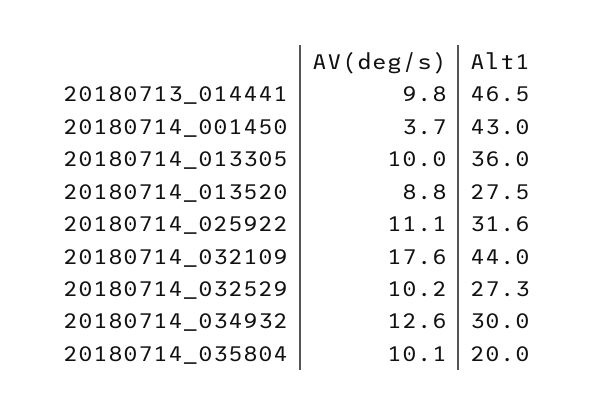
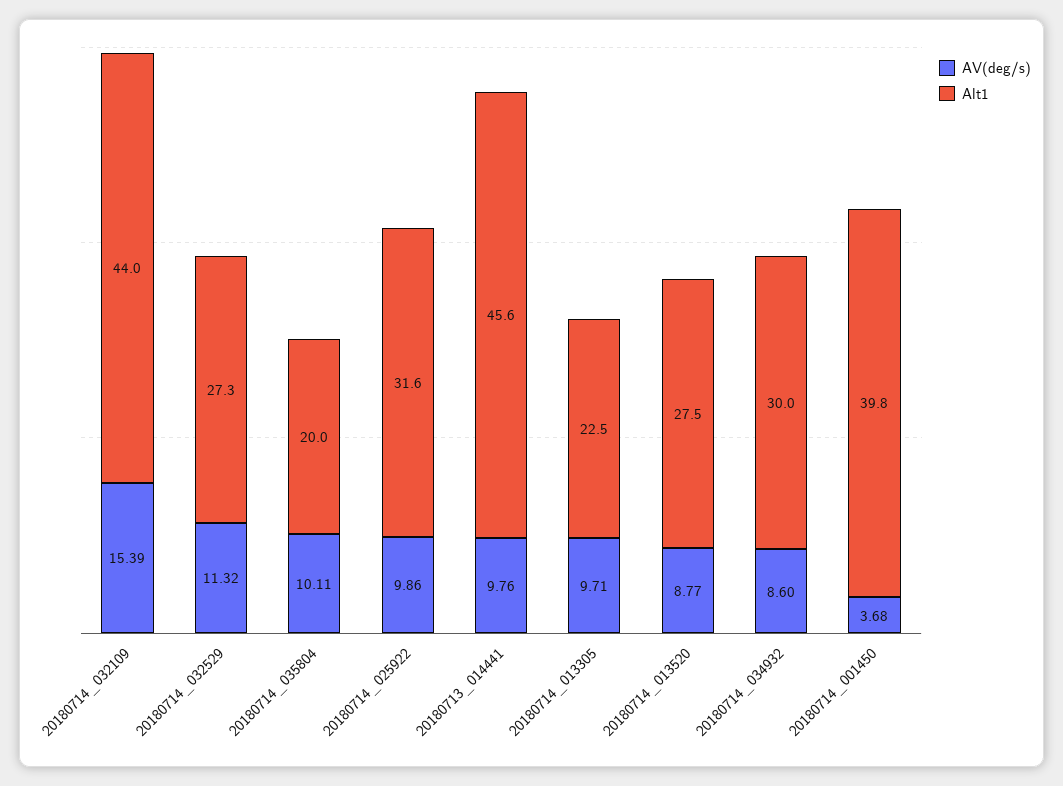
Alt1, 20180713_014441: 46.5 -> 45.6
Alt1, 20180714_001450: 43 -> 39.8
AV(deg/s), 20180714_013305: 10 -> 9.71
Alt1, 20180714_013305: 36 -> 22.5
AV(deg/s), 20180714_025922: 11.1 -> 9.86
AV(deg/s), 20180714_032109: 17.6 -> 15.39
AV(deg/s), 20180714_032529: 10.2 -> 11.32
AV(deg/s), 20180714_034932: 12.6 -> 8.6

